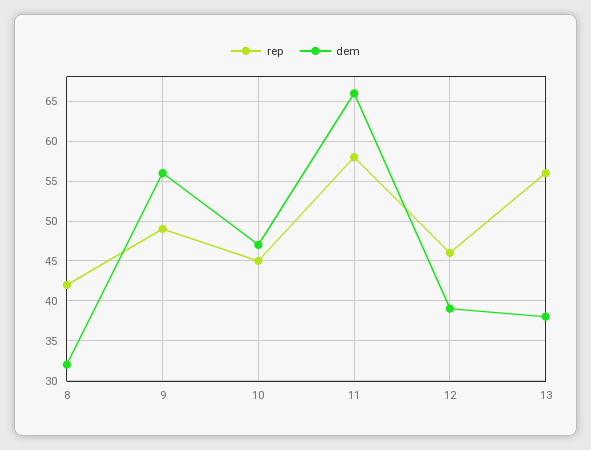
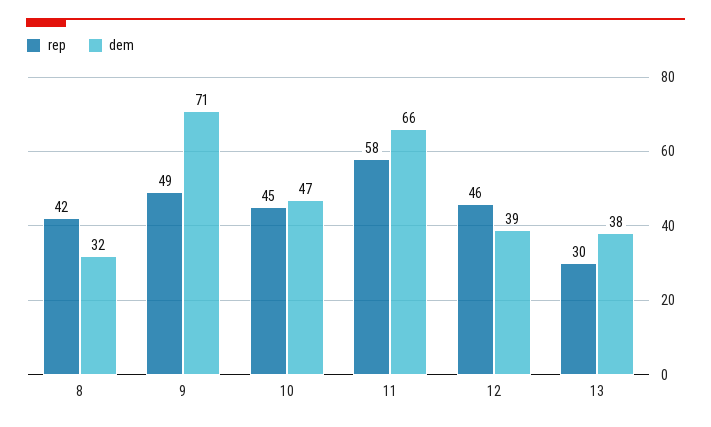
dem, 9: 56 -> 71
rep, 13: 56 -> 30

